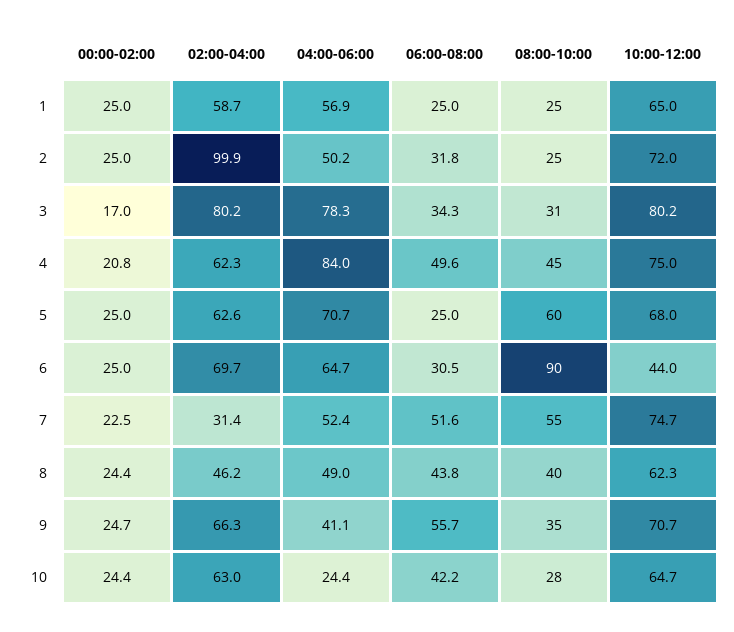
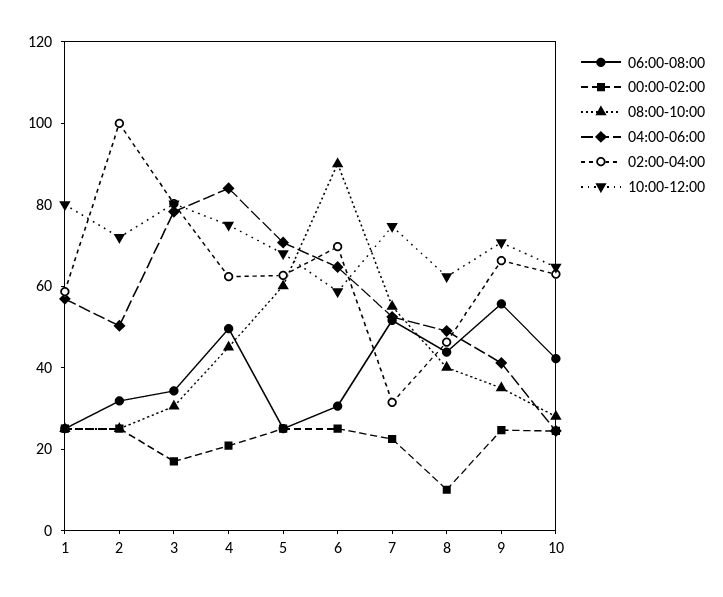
10:00-12:00, 1: 65 -> 80
10:00-12:00, 6: 44 -> 60
00:00-02:00, 8: 24.4 -> 10

